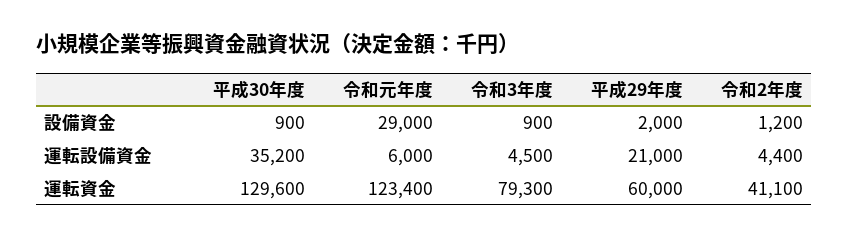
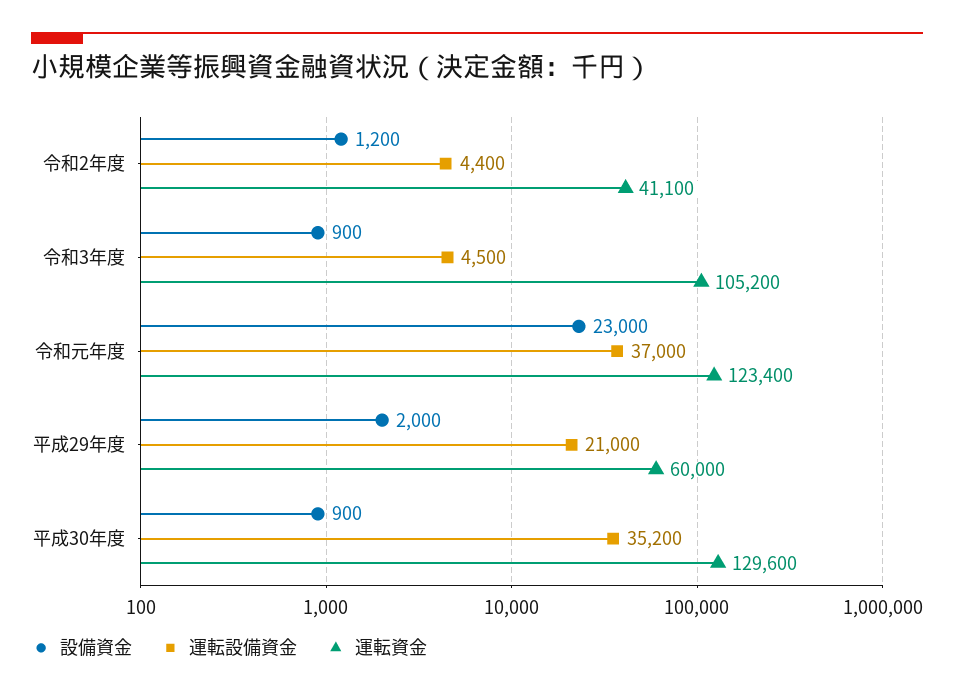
設備資金, 令和元年度: 29000 -> 23000
運転設備資金, 令和元年度: 6000 -> 37000
運転資金, 令和3年度: 79300 -> 105200

